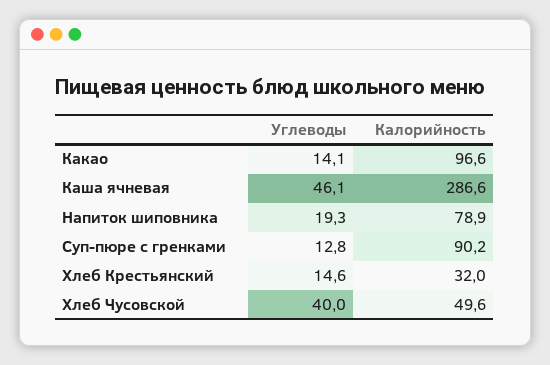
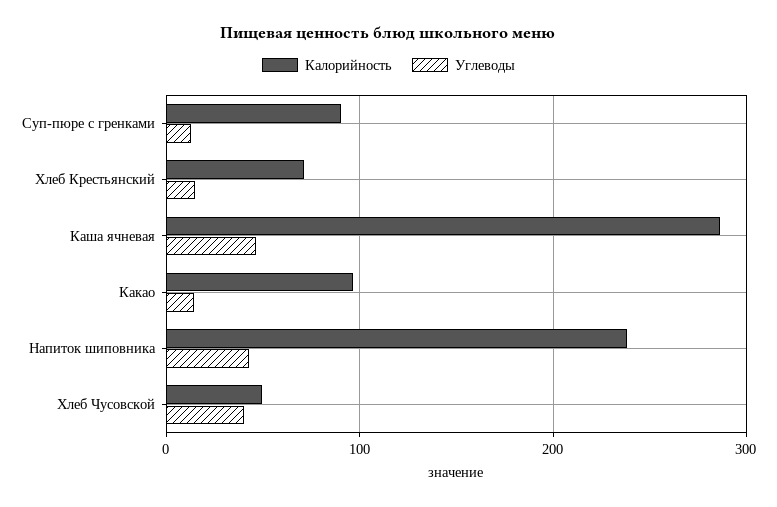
Углеводы, Напиток шиповника: 19.3 -> 40
Калорийность, Напиток шиповника: 78.9 -> 240
Калорийность, Хлеб Крестьянский: 32 -> 70

